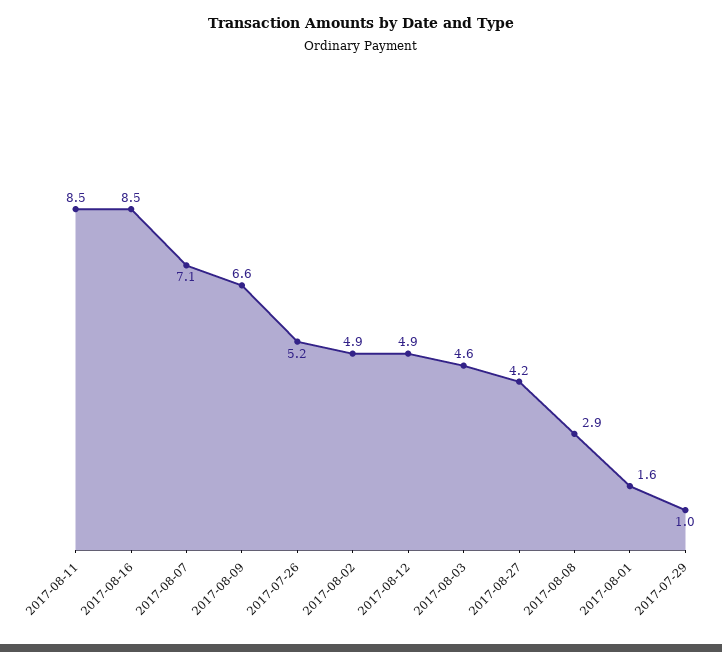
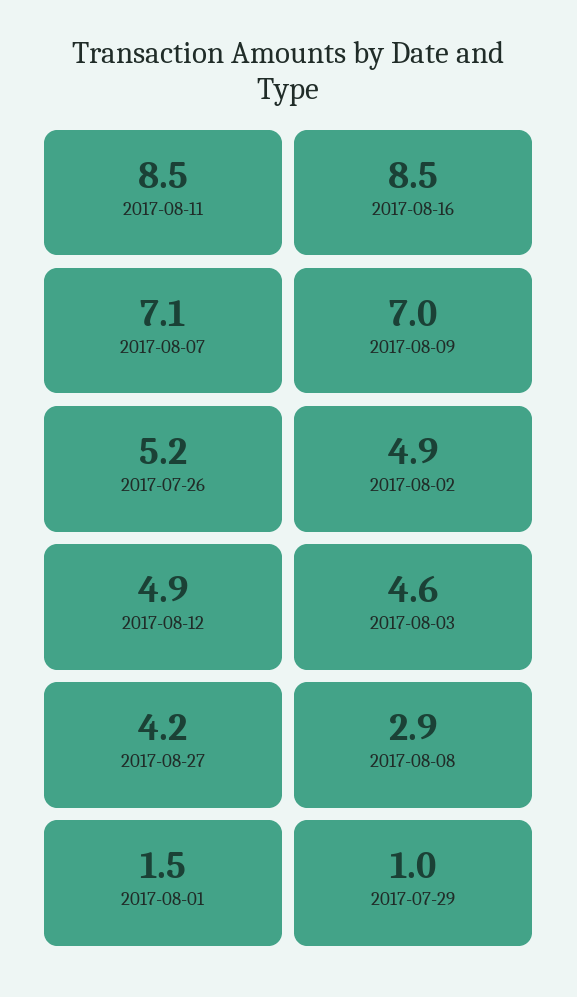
2017-08-09: 6.6 -> 7
2017-08-01: 1.6 -> 1.5

